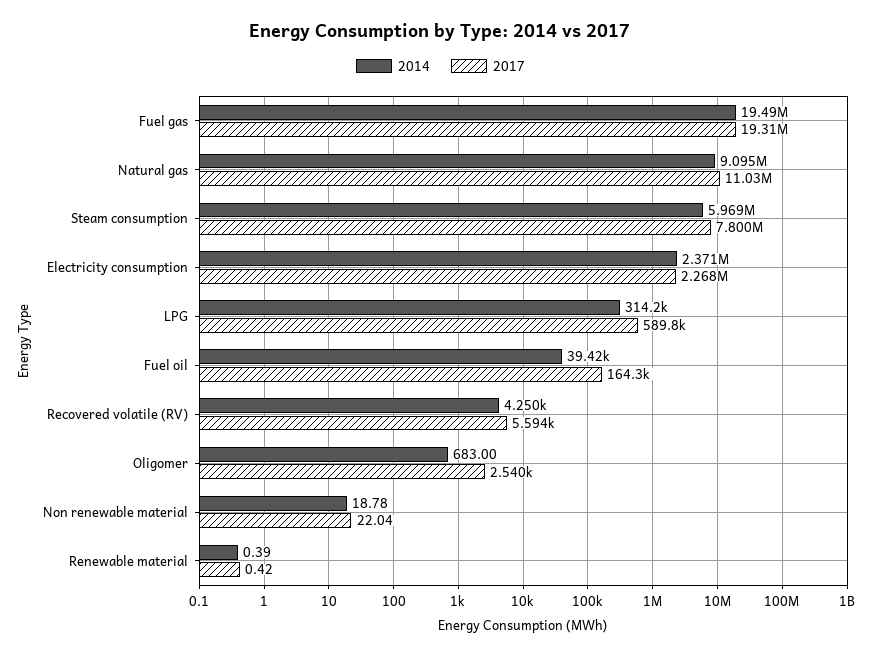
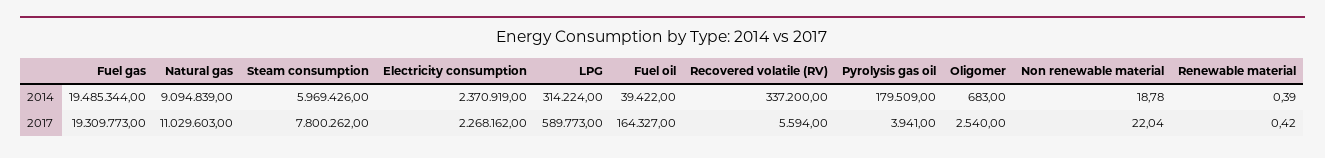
2014, Recovered volatile (RV): 4250 -> 337200
2014, Pyrolysis gas oil: none -> 179509
2017, Pyrolysis gas oil: none -> 3941

